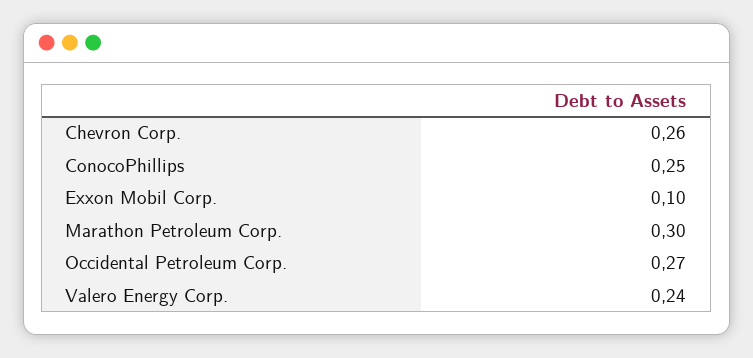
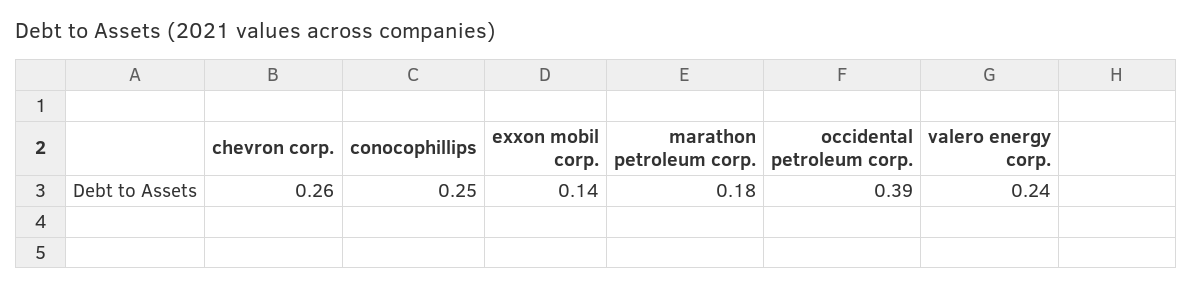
Exxon Mobil Corp.: 0.1 -> 0.14
Marathon Petroleum Corp.: 0.3 -> 0.18
Occidental Petroleum Corp.: 0.27 -> 0.39

